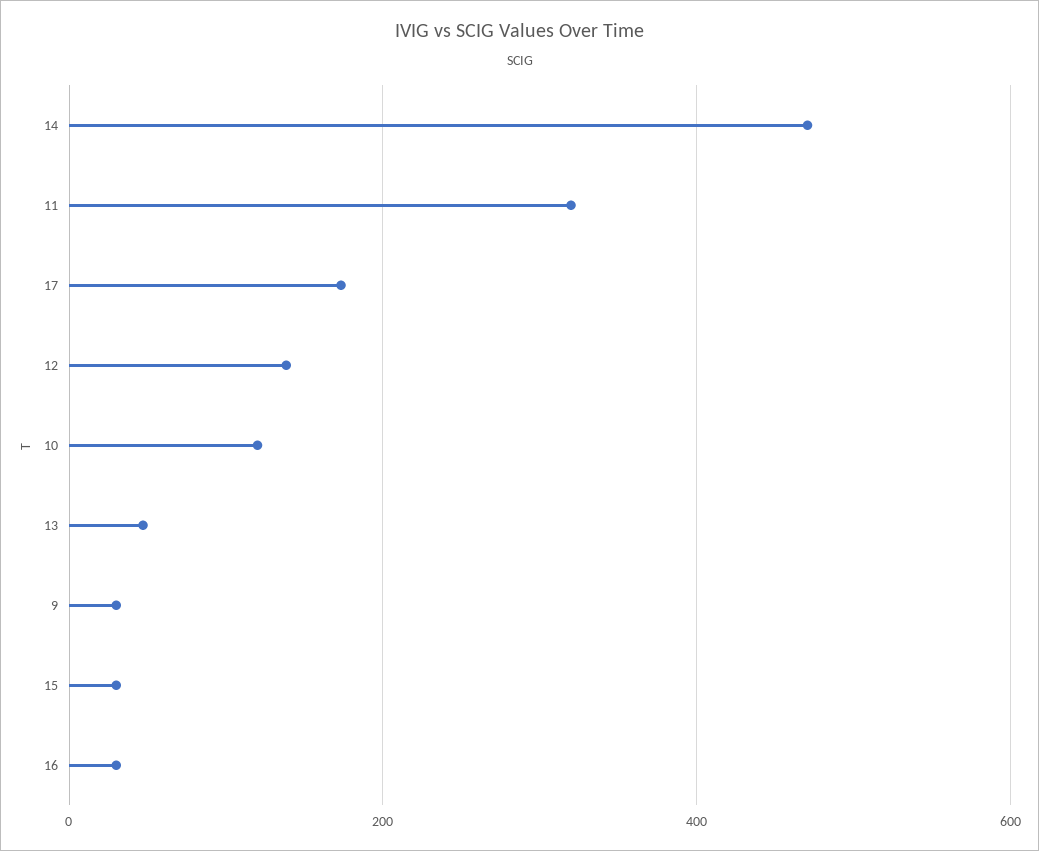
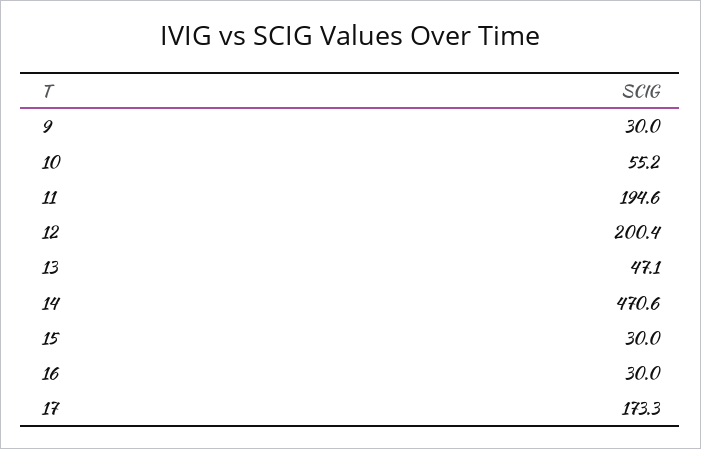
11: 320 -> 194.6
12: 140 -> 200.4
10: 120 -> 55.2

